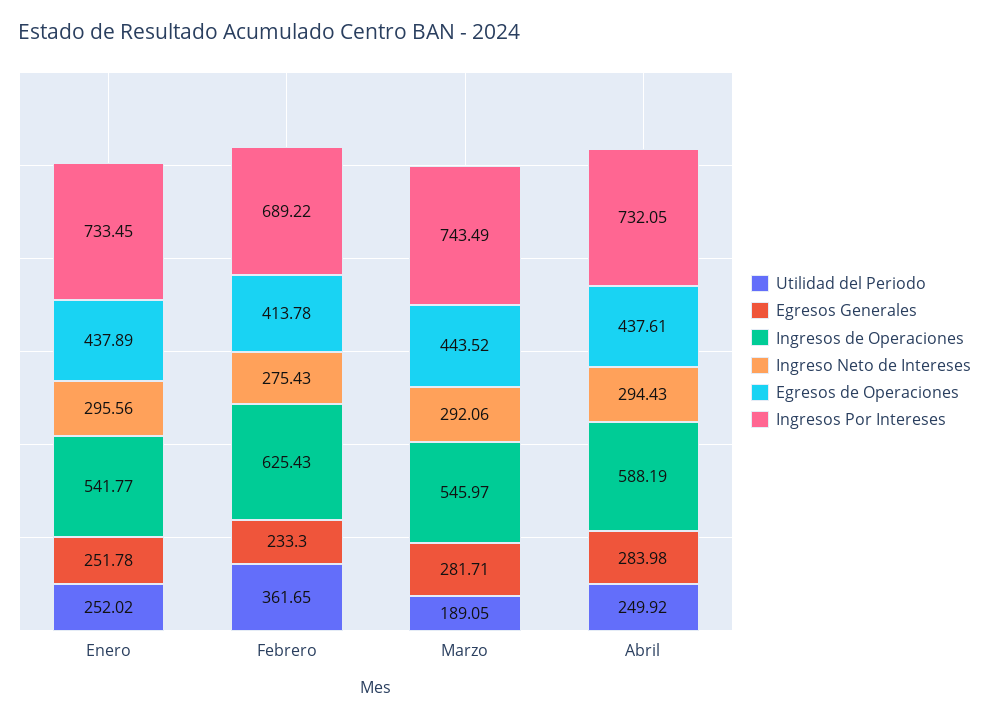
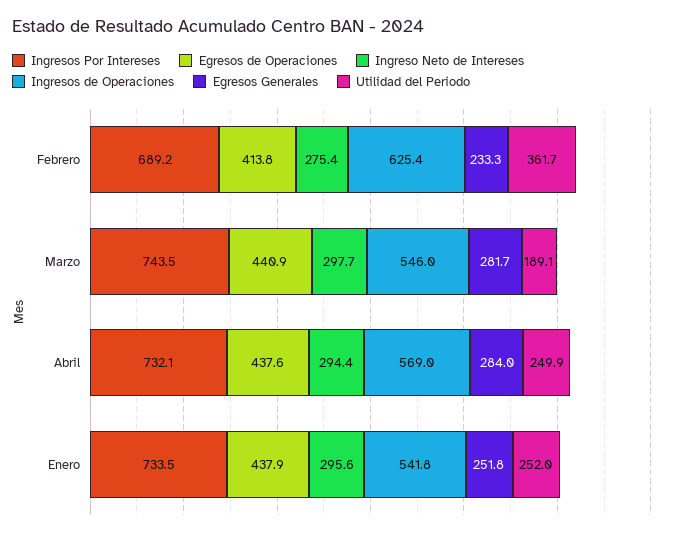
Ingreso Neto de Intereses, Marzo: 292.06 -> 297.7
Egresos de Operaciones, Marzo: 443.52 -> 440.9
Ingresos de Operaciones, Abril: 588.19 -> 569

